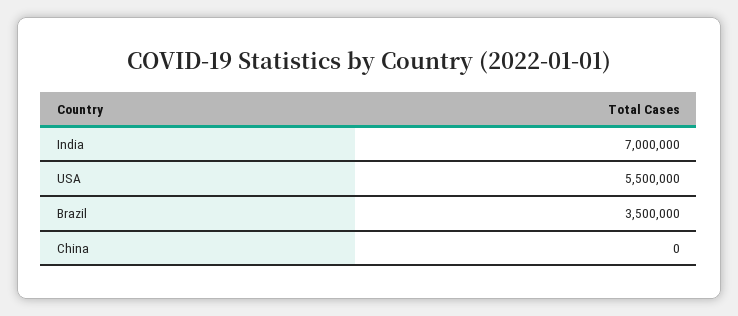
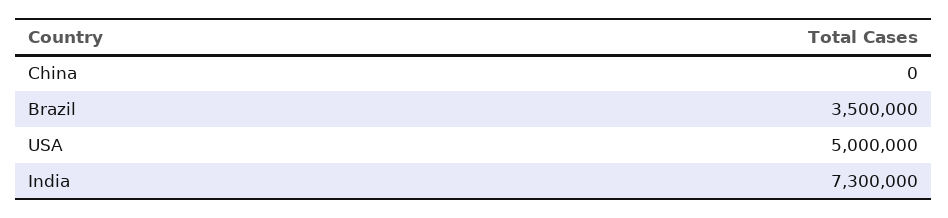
India: 7000000 -> 7300000
USA: 5500000 -> 5000000

